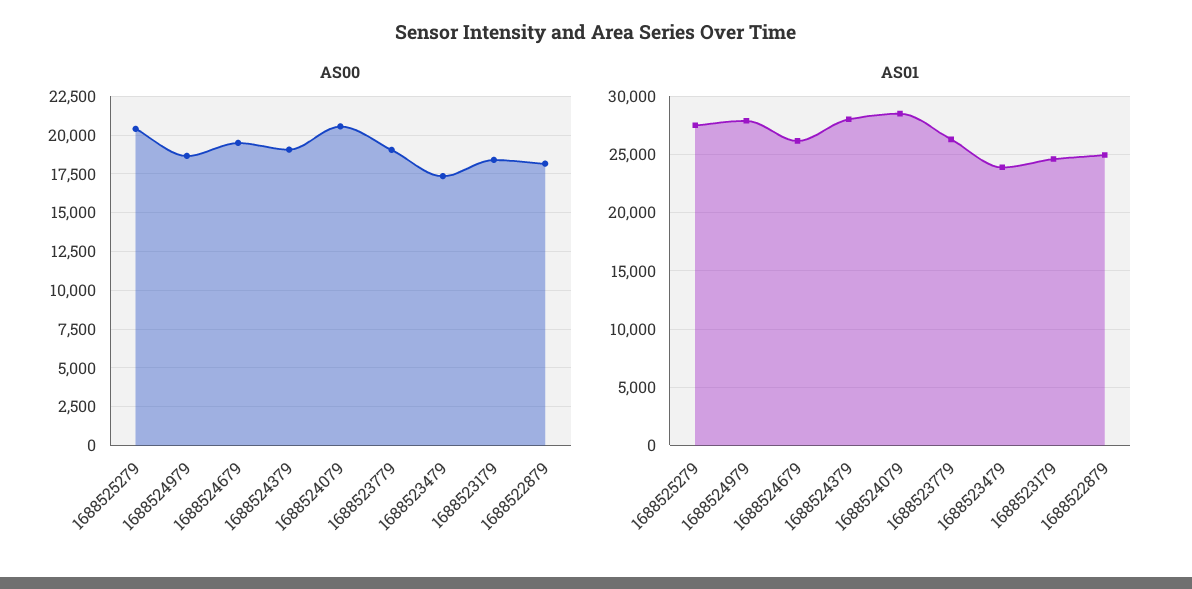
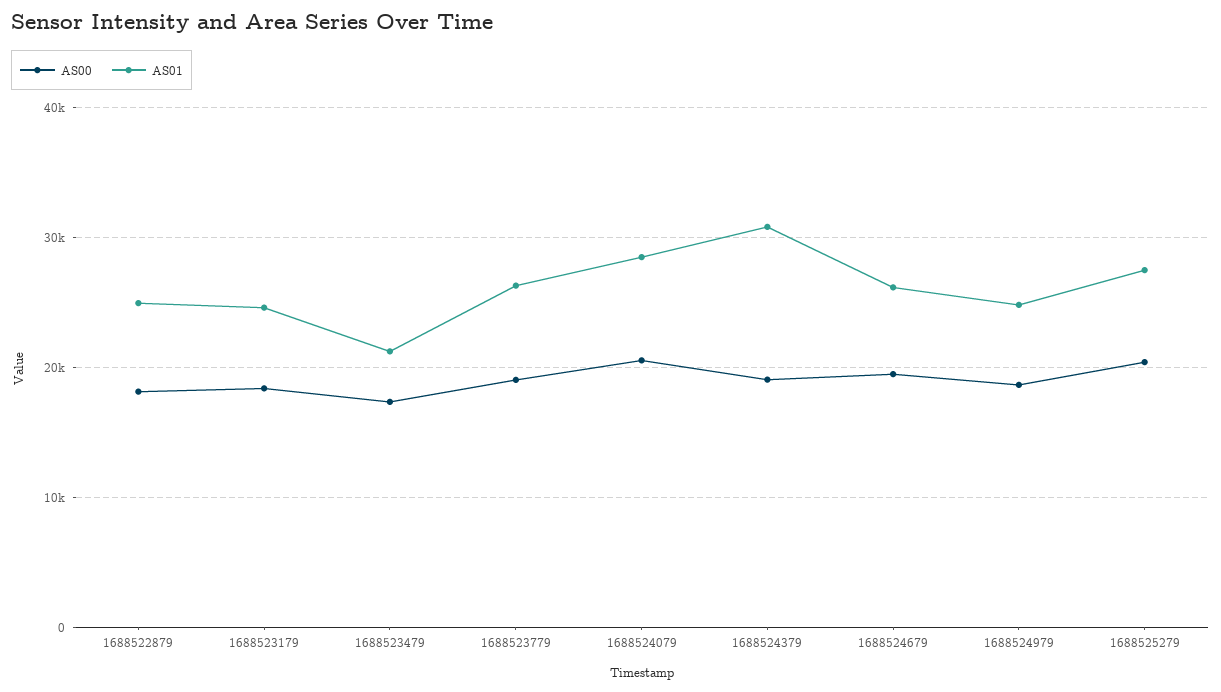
AS01, 1688524979: 28000 -> 25000
AS01, 1688524379: 28000 -> 31000
AS01, 1688523479: 24000 -> 21000

